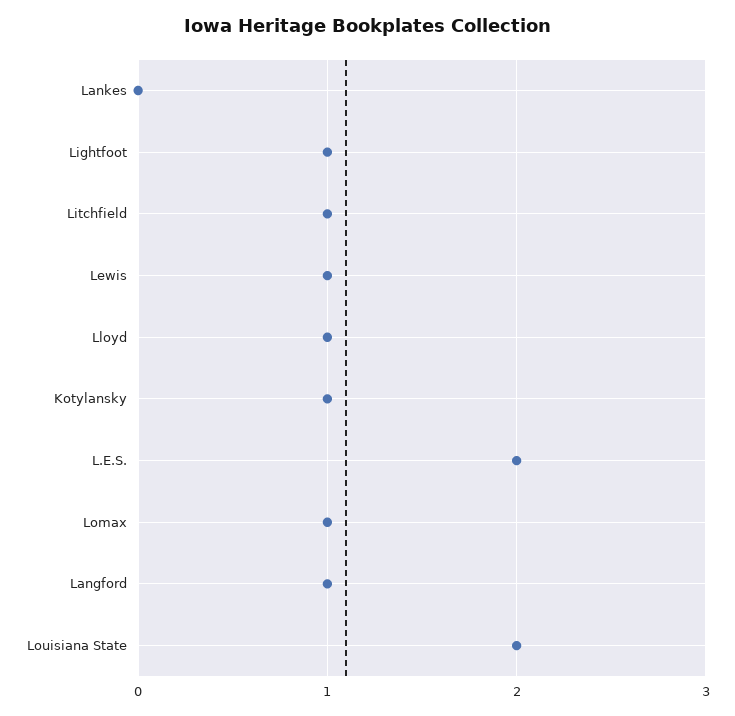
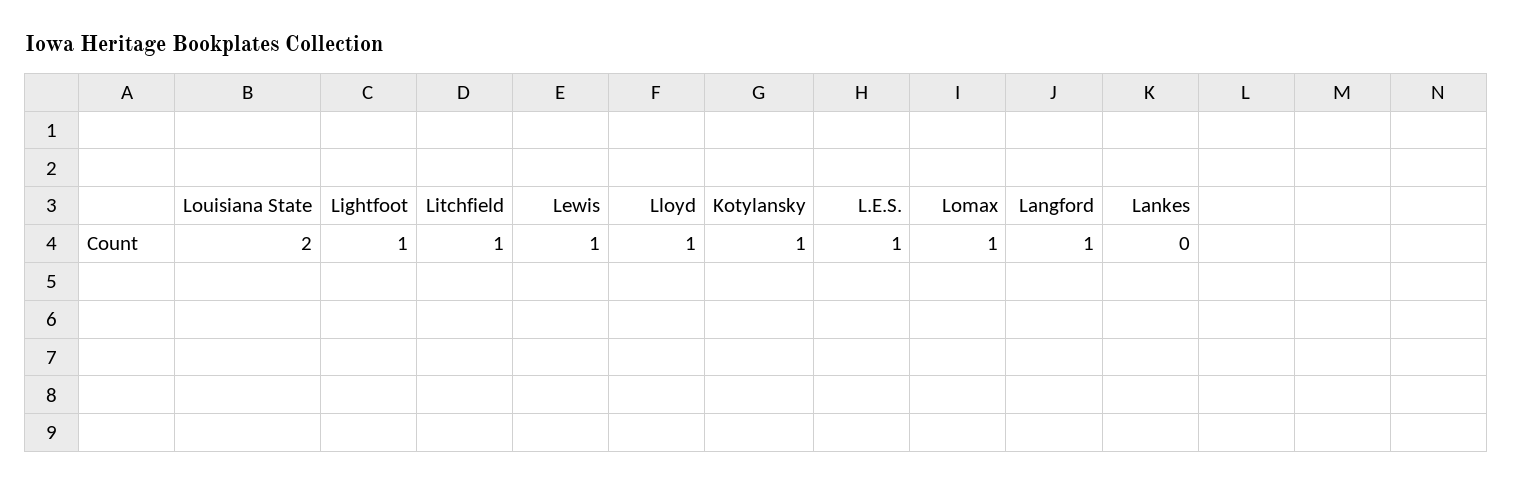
L.E.S.: 2 -> 1

